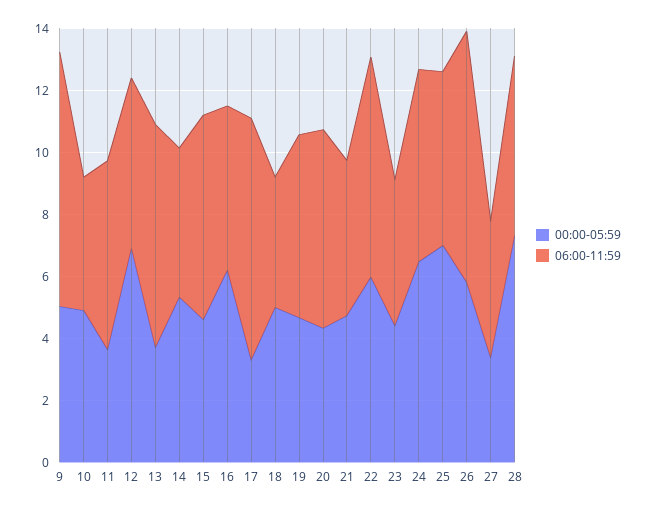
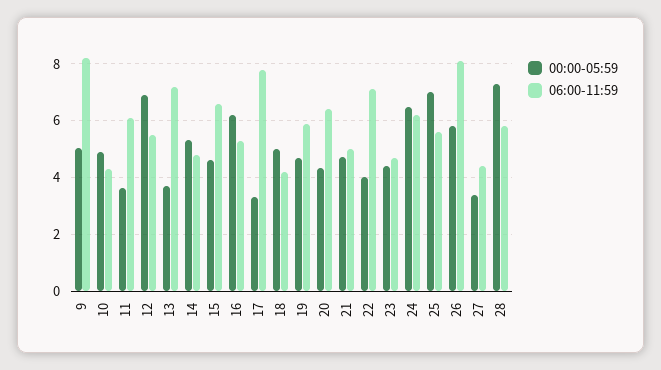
00:00-05:59, 22: 6 -> 4

